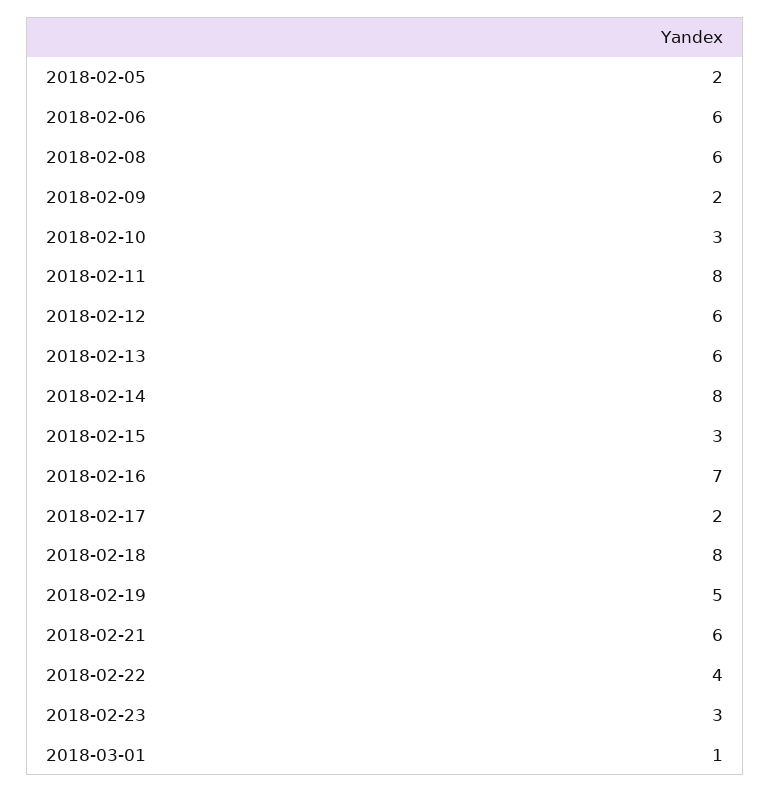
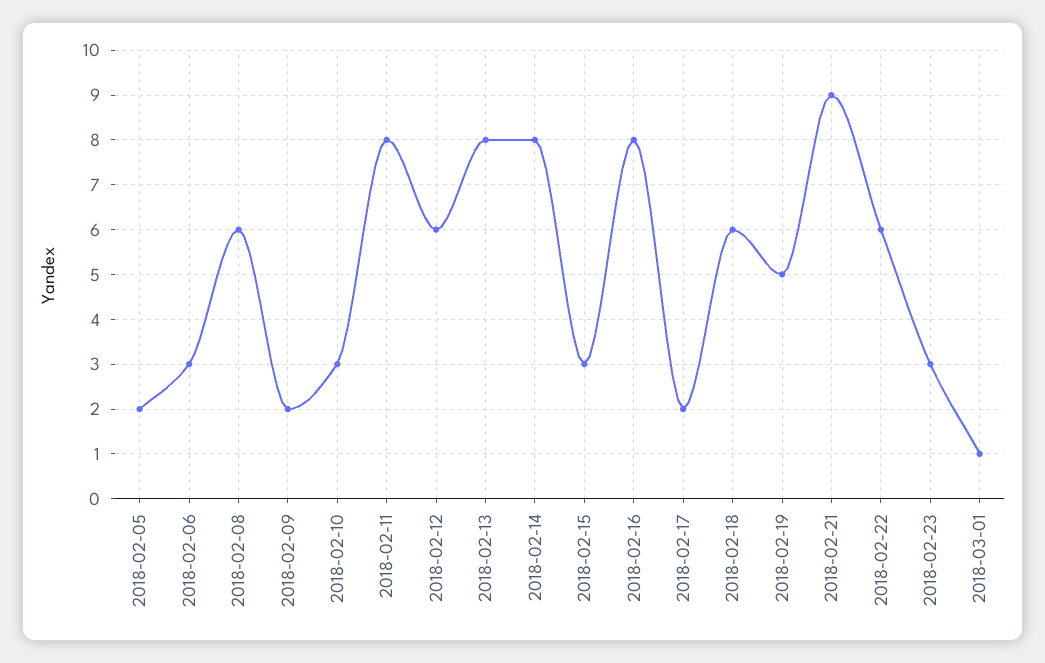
2018-02-06: 6 -> 3
2018-02-13: 6 -> 8
2018-02-16: 7 -> 8
2018-02-18: 8 -> 6
2018-02-21: 6 -> 9
2018-02-22: 4 -> 6

